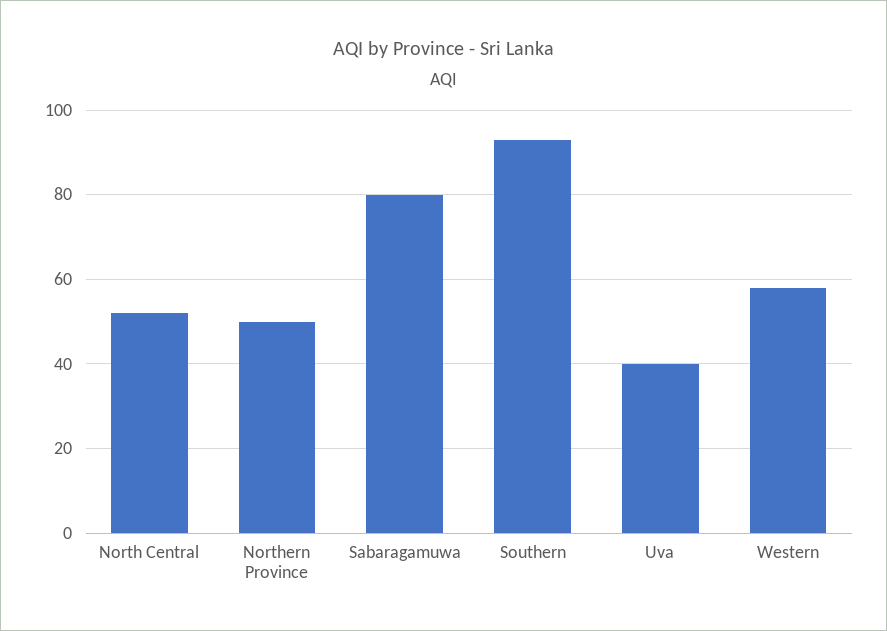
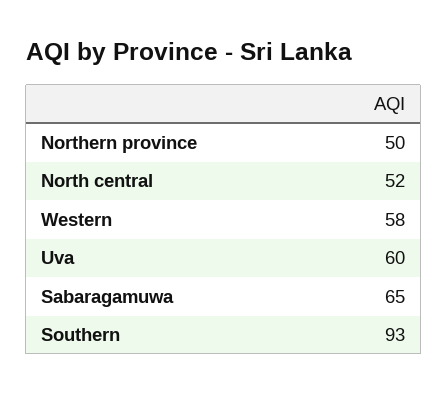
Sabaragamuwa: 80 -> 65
Uva: 40 -> 60

